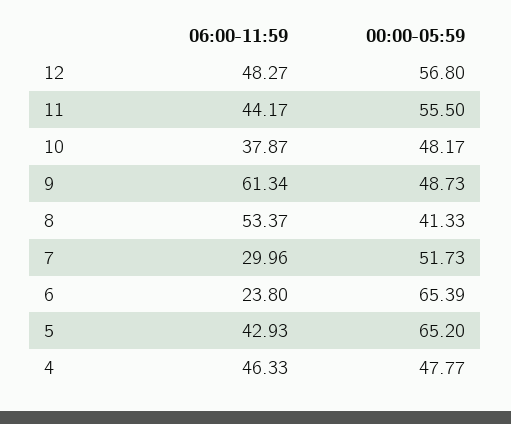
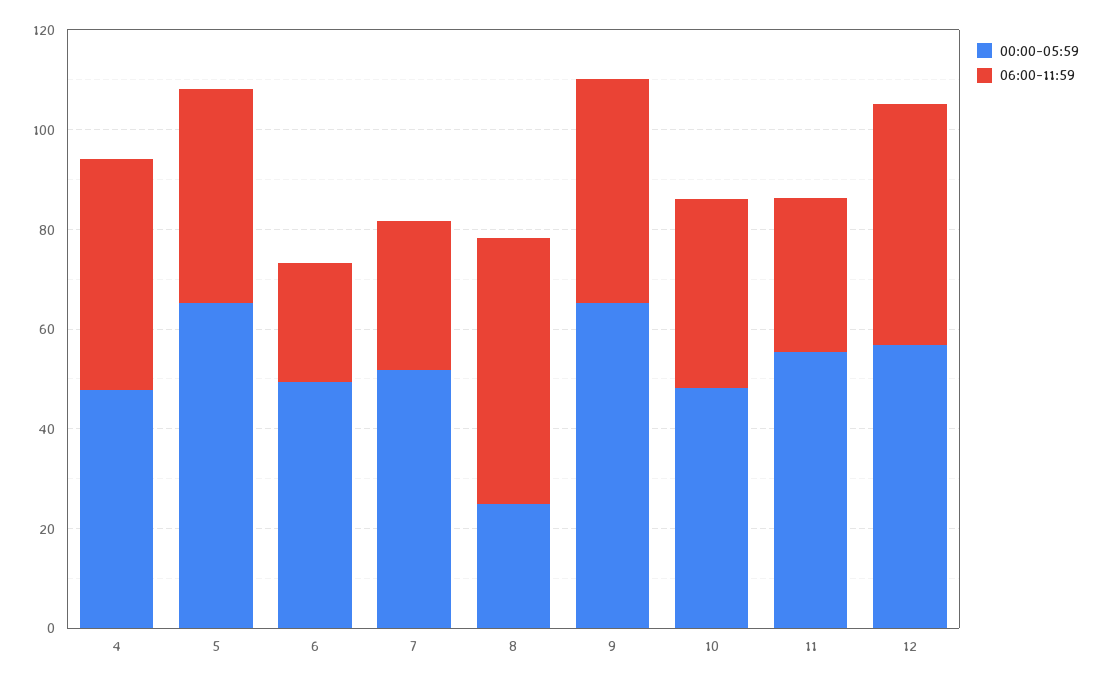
06:00-11:59, 11: 44.17 -> 30
06:00-11:59, 9: 61.34 -> 45
00:00-05:59, 9: 48.73 -> 65
00:00-05:59, 8: 41.33 -> 25
00:00-05:59, 6: 65.39 -> 50

